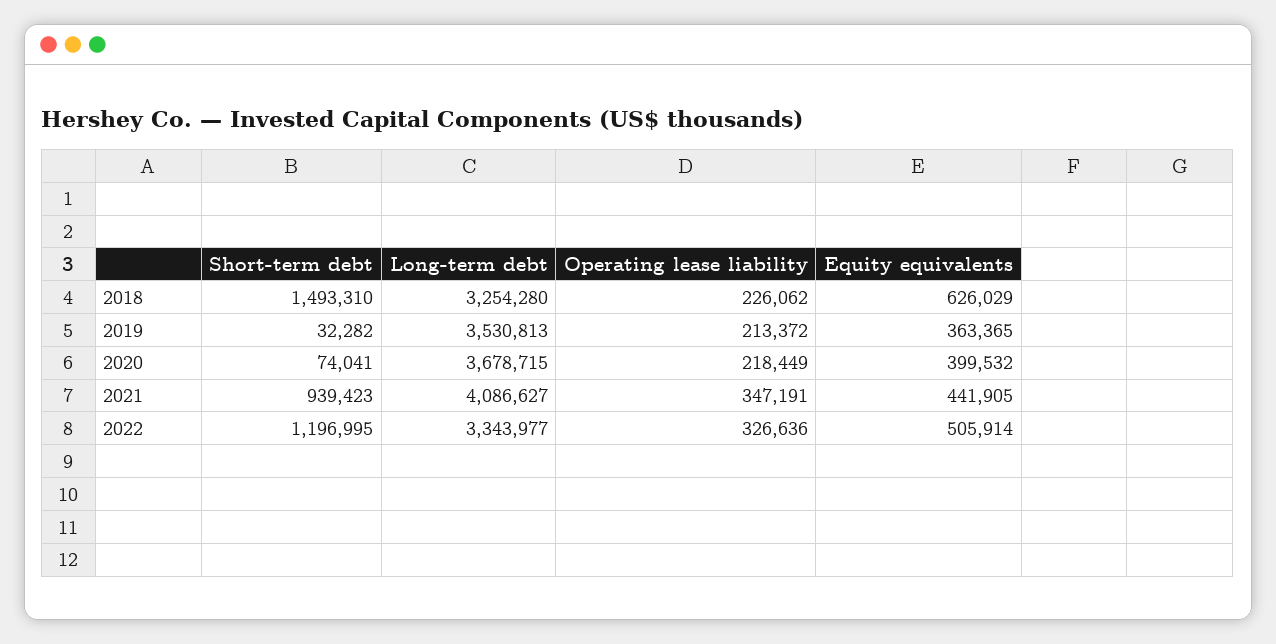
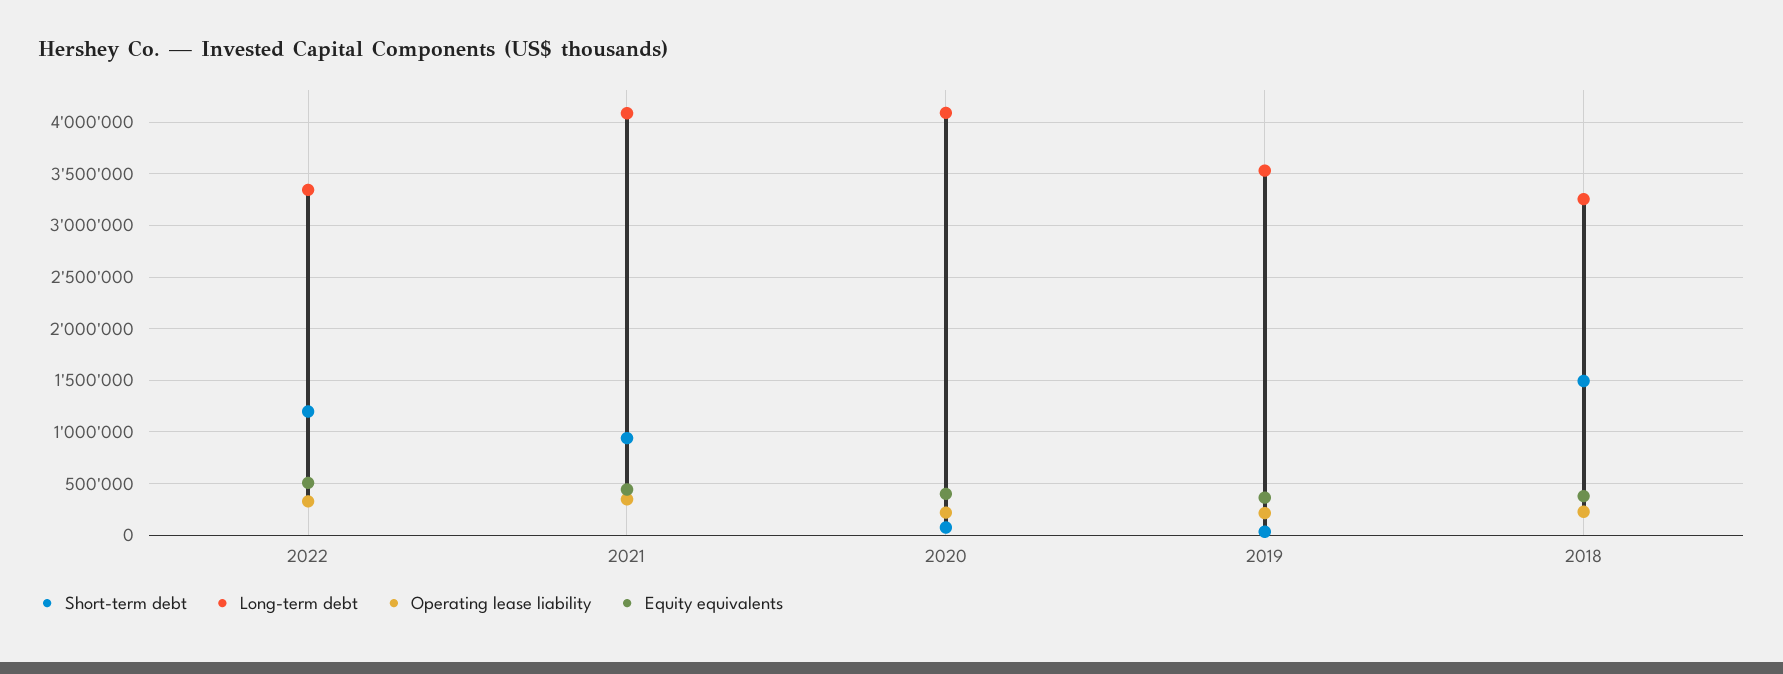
Equity equivalents, 2018: 626029 -> 400000
Long-term debt, 2020: 3678715 -> 4100000

